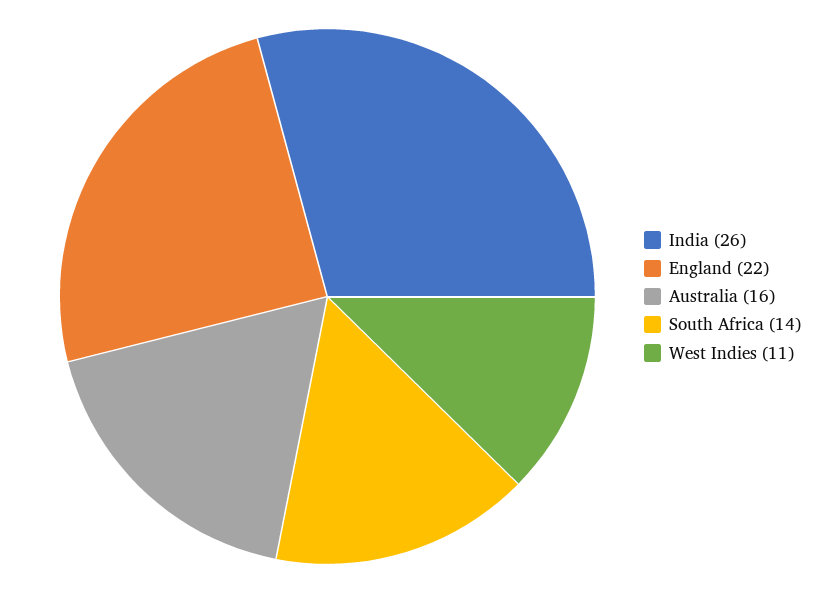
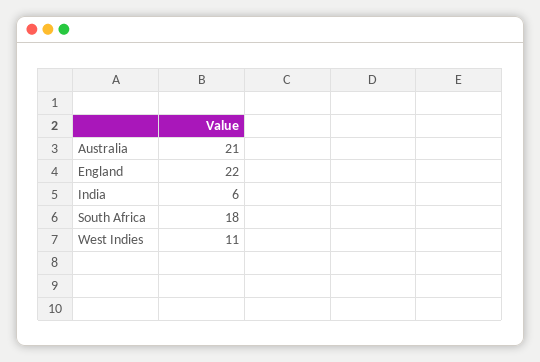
India: 26 -> 6
Australia: 16 -> 21
South Africa: 14 -> 18

